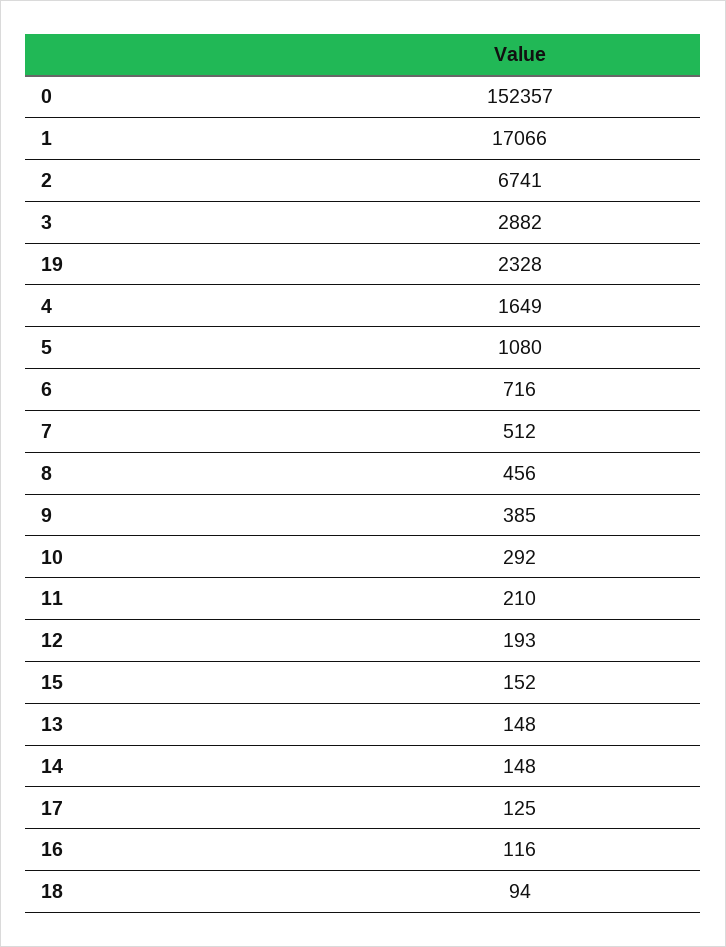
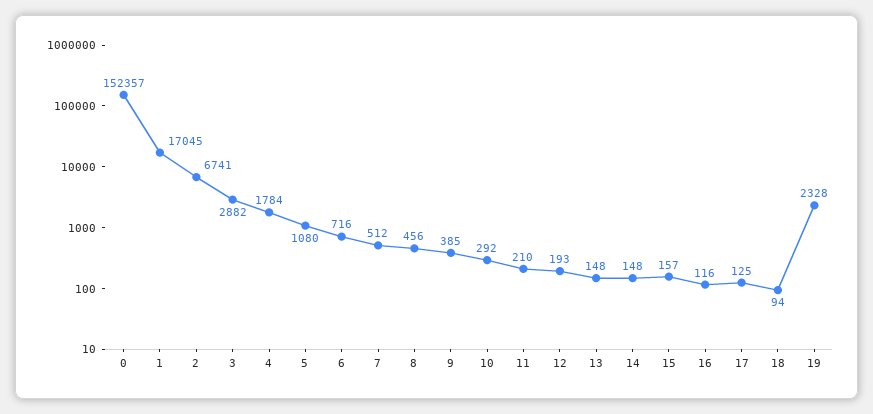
1: 17066 -> 17045
4: 1649 -> 1784
15: 152 -> 157

